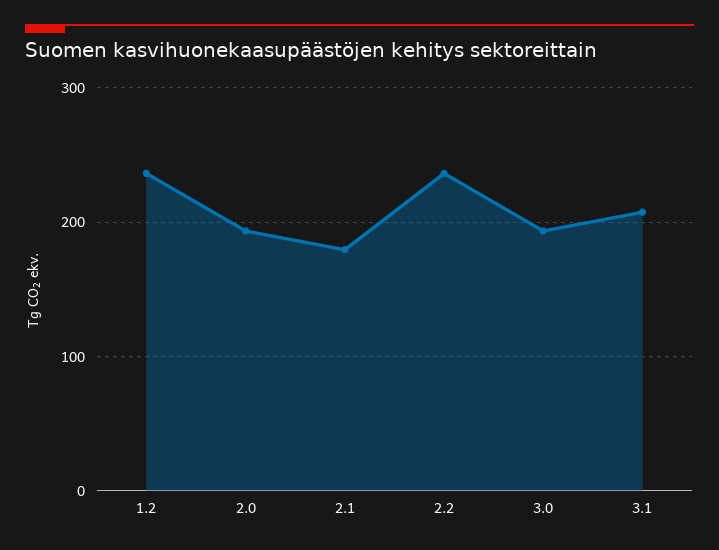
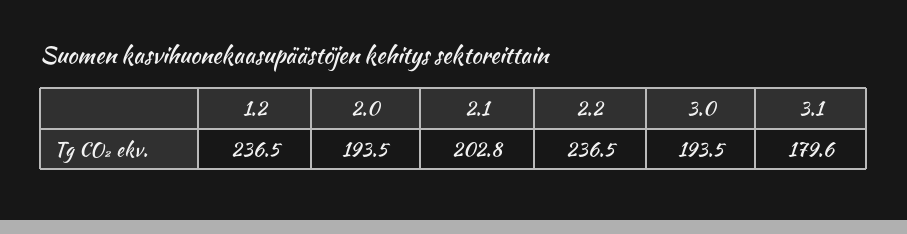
2.1: 180 -> 202.8
3.1: 210 -> 179.6

